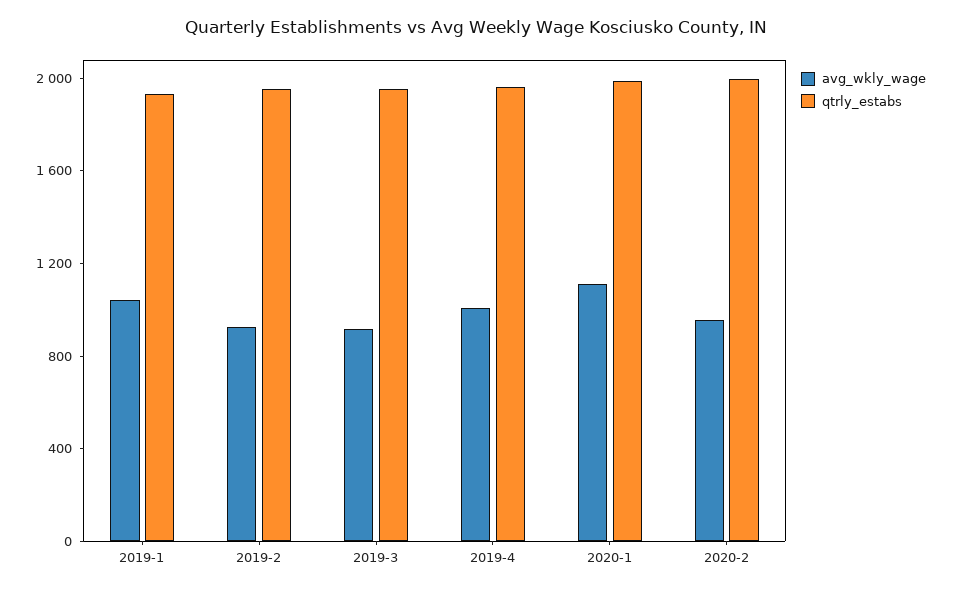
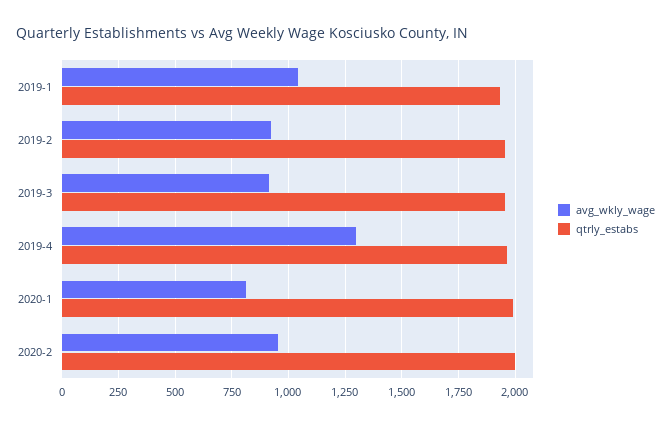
avg_wkly_wage, 2019-4: 1000 -> 1300
avg_wkly_wage, 2020-1: 1100 -> 800

